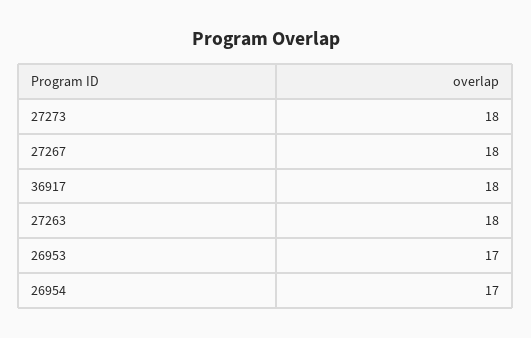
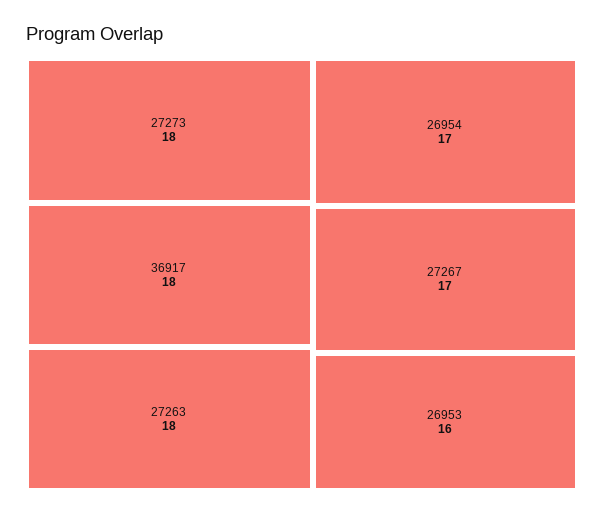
27267: 18 -> 17
26953: 17 -> 16

